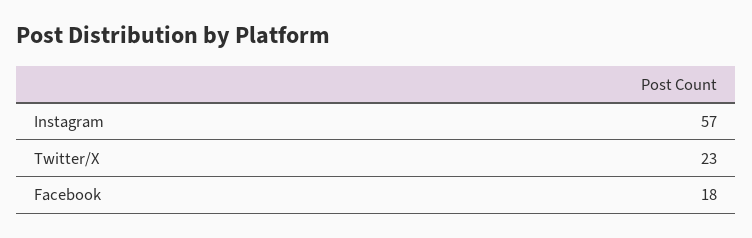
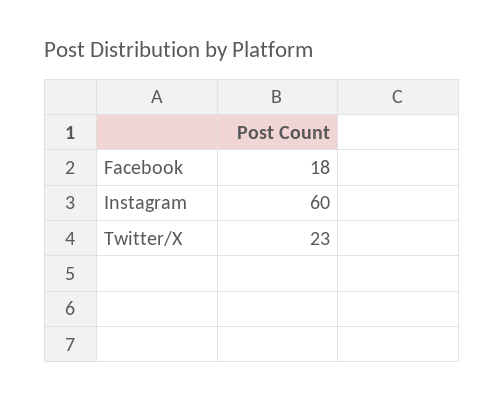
Instagram: 57 -> 60

